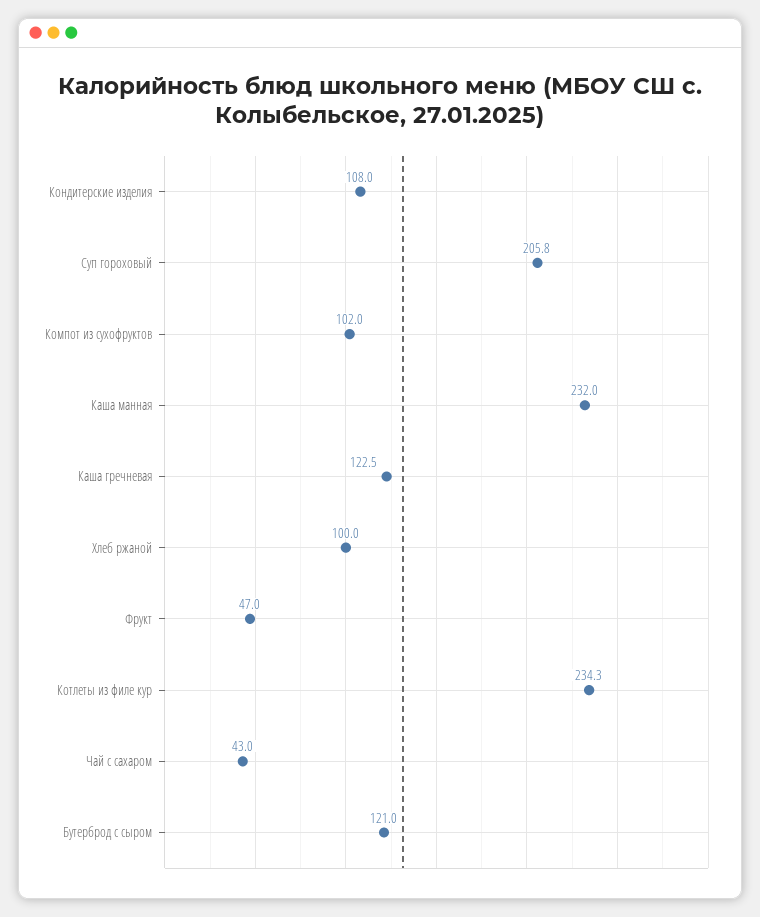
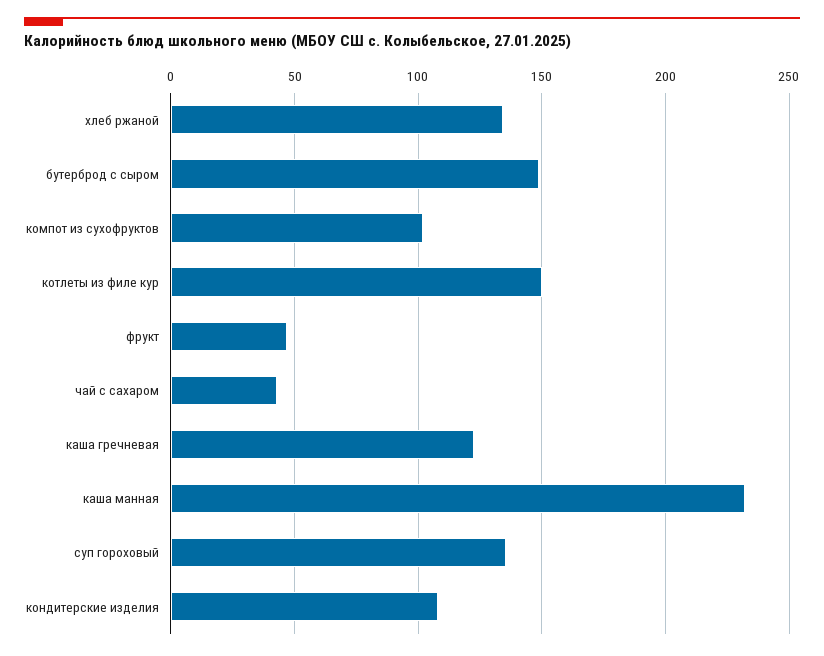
Суп гороховый: 205.8 -> 135
Хлеб ржаной: 100 -> 135
Котлеты из филе кур: 234.3 -> 150
Бутерброд с сыром: 121 -> 150

